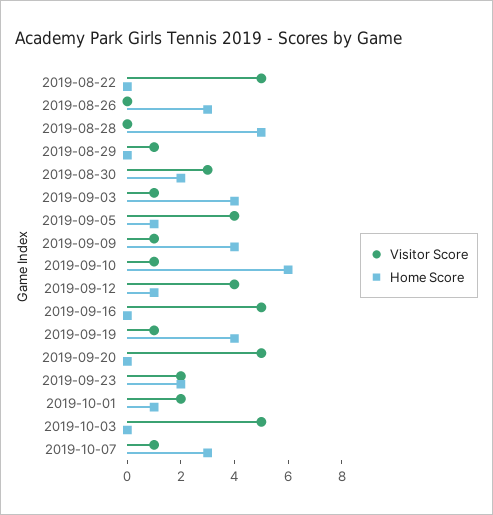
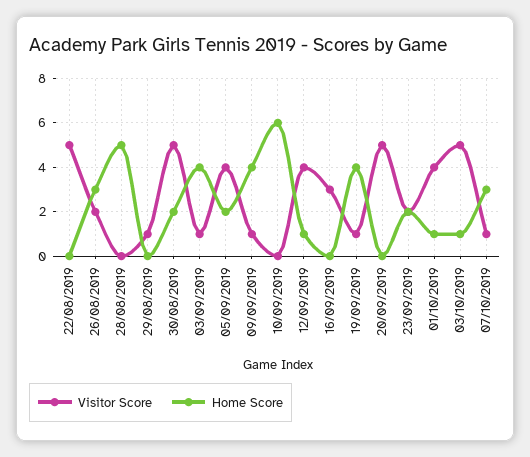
Visitor Score, 2019-08-26: 0 -> 2
Visitor Score, 2019-08-30: 3 -> 5
Home Score, 2019-09-05: 1 -> 2
Visitor Score, 2019-09-10: 1 -> 0
Visitor Score, 2019-09-16: 5 -> 3
Visitor Score, 2019-10-01: 2 -> 4
Home Score, 2019-10-03: 0 -> 1

